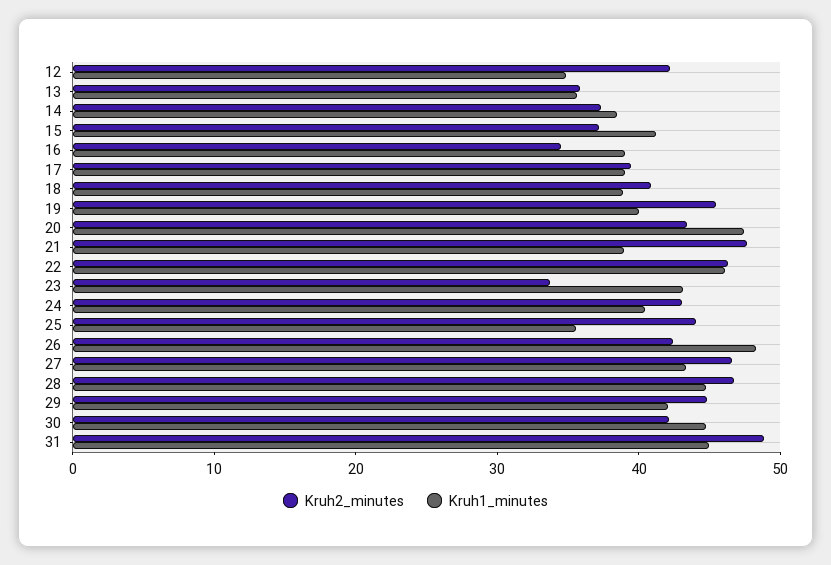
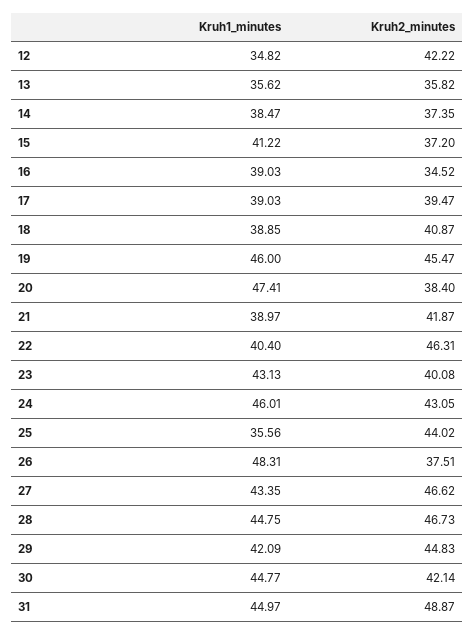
Kruh1_minutes, 19: 40 -> 46
Kruh2_minutes, 20: 44 -> 38.4
Kruh2_minutes, 21: 48 -> 41.87
Kruh1_minutes, 22: 46 -> 40.4
Kruh2_minutes, 23: 34 -> 40.08
Kruh1_minutes, 24: 40 -> 46.01
Kruh2_minutes, 26: 42 -> 37.51

